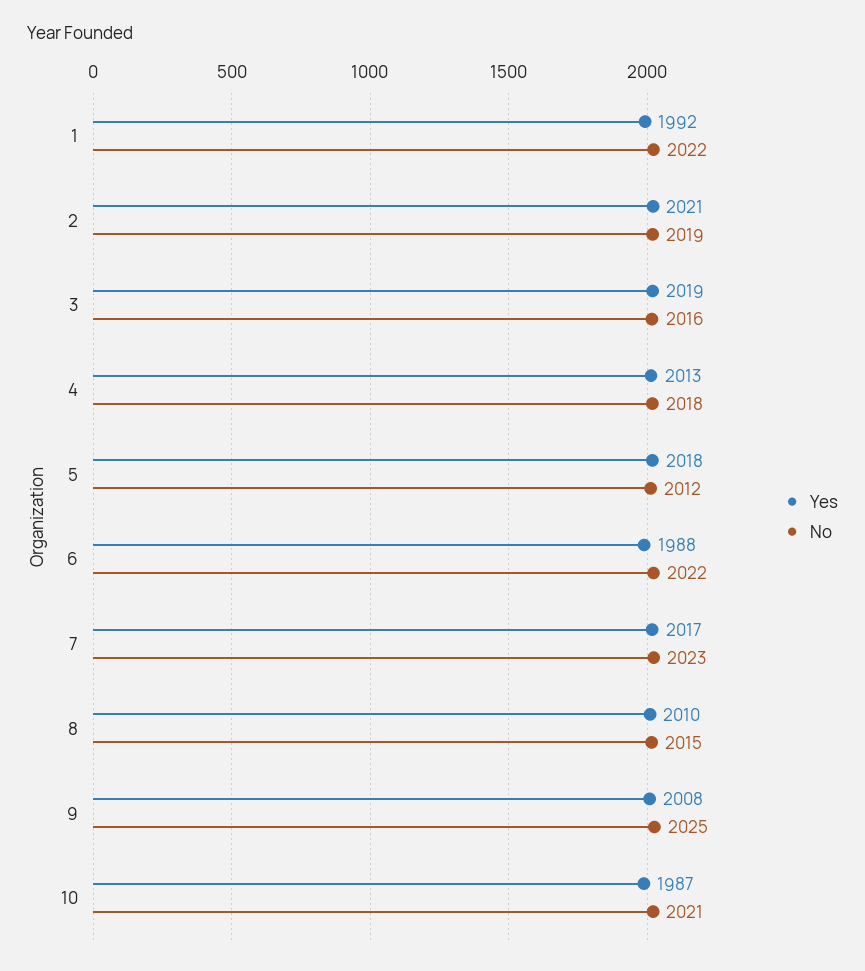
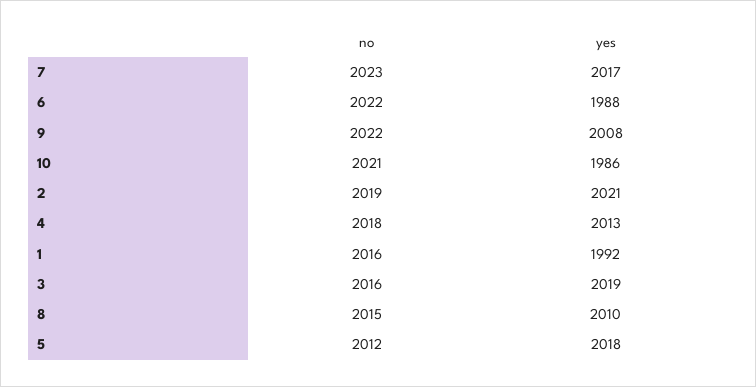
No, 1: 2022 -> 2016
No, 9: 2025 -> 2022
Yes, 10: 1987 -> 1986

